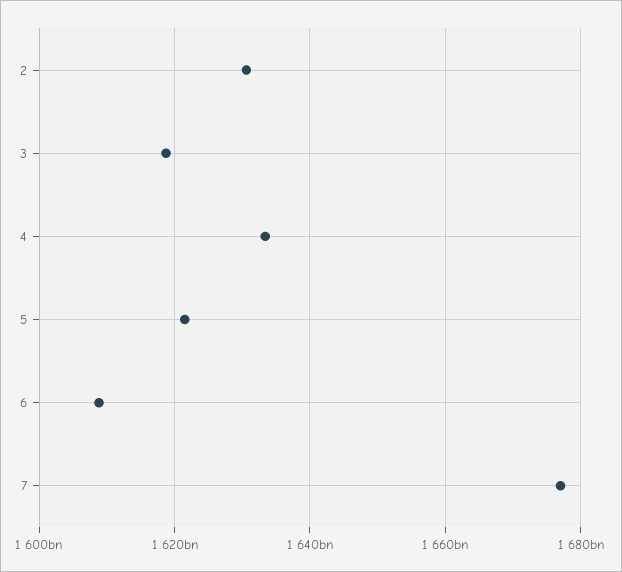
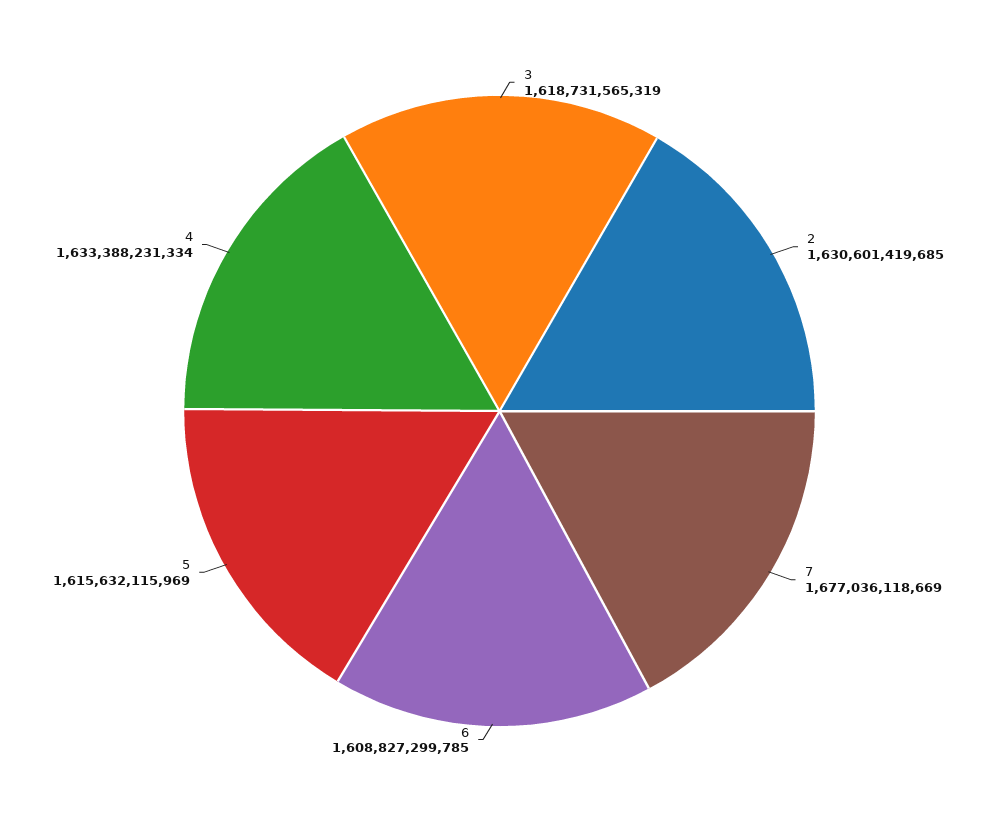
5: 1622000000000 -> 1615632115969

